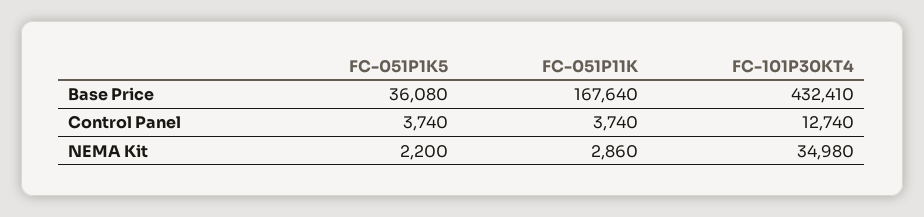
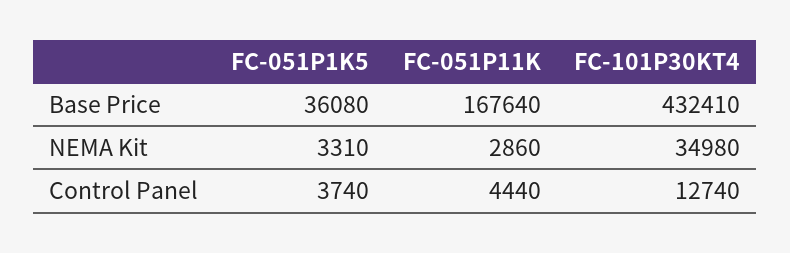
FC-051P11K, Control Panel: 3740 -> 4440
FC-051P1K5, NEMA Kit: 2200 -> 3310

